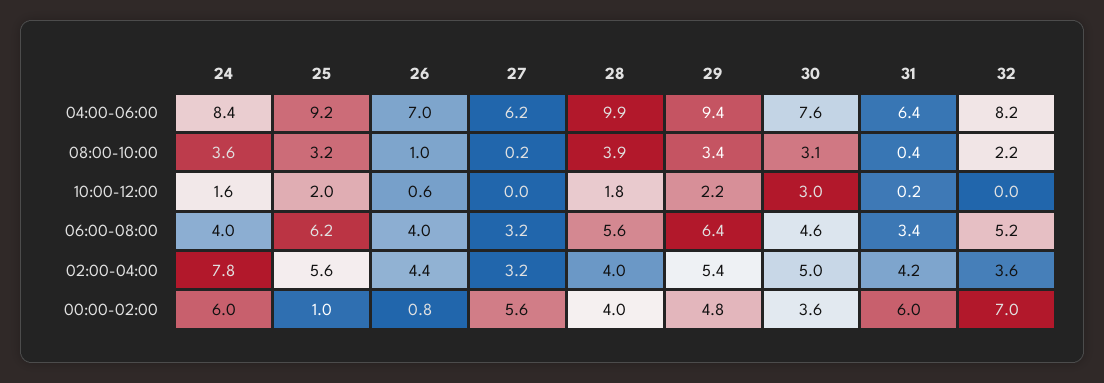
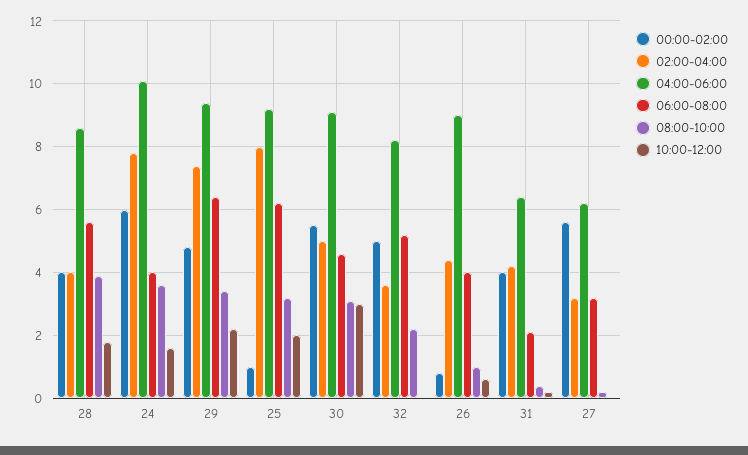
04:00-06:00, 24: 8.4 -> 10
04:00-06:00, 26: 7 -> 9
04:00-06:00, 28: 9.9 -> 8.5
04:00-06:00, 30: 7.6 -> 9
06:00-08:00, 31: 3.4 -> 2
02:00-04:00, 25: 5.6 -> 8
02:00-04:00, 29: 5.4 -> 7.5
00:00-02:00, 30: 3.6 -> 5.5
00:00-02:00, 31: 6 -> 4
00:00-02:00, 32: 7 -> 5

